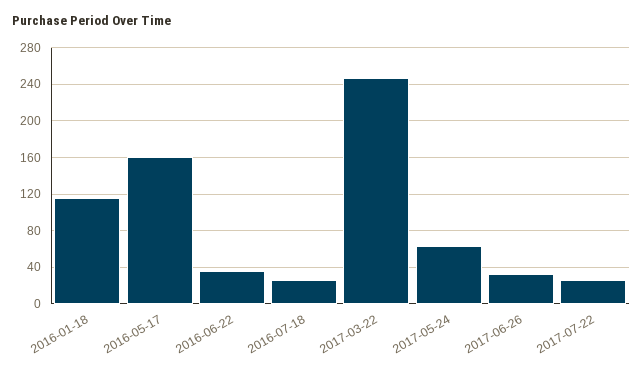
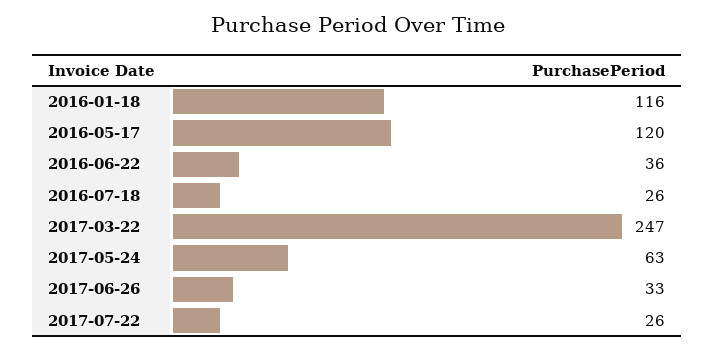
2016-05-17: 160 -> 120

